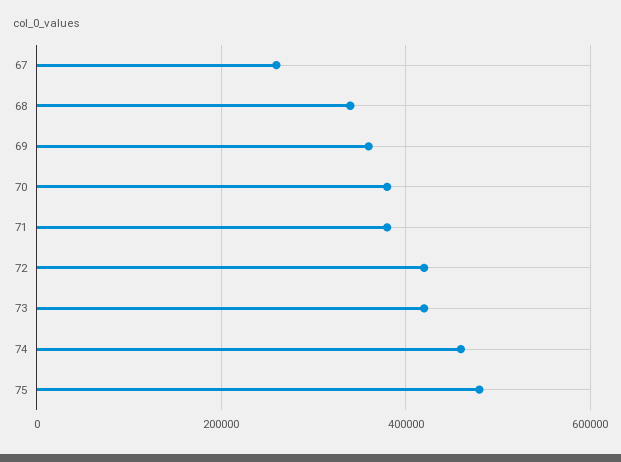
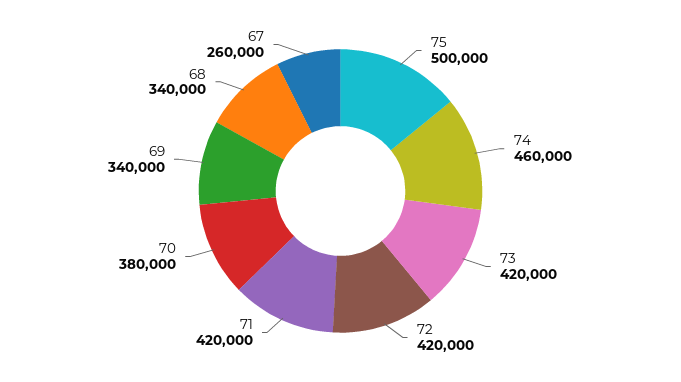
69: 360000 -> 340000
71: 380000 -> 420000
75: 480000 -> 500000

